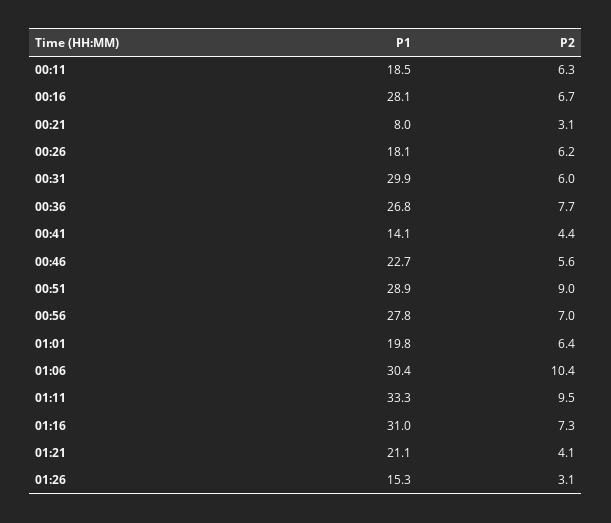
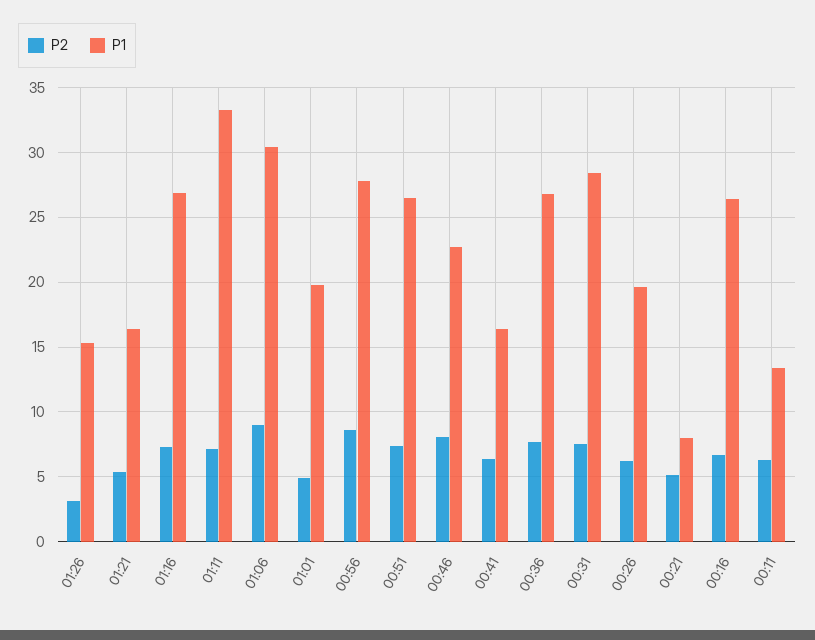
P1, 00:11: 18.5 -> 13.5
P1, 00:16: 28.1 -> 26.5
P2, 00:21: 3.1 -> 5
P1, 00:26: 18.1 -> 19.5
P1, 00:31: 29.9 -> 28.5
P2, 00:31: 6 -> 7.5
P1, 00:41: 14.1 -> 16.5
P2, 00:41: 4.4 -> 6.5
P2, 00:46: 5.6 -> 8
P1, 00:51: 28.9 -> 26.5
P2, 00:51: 9 -> 7.5
P2, 00:56: 7 -> 8.5
P2, 01:01: 6.4 -> 5
P2, 01:06: 10.4 -> 9
P2, 01:11: 9.5 -> 7
P1, 01:16: 31 -> 27
P1, 01:21: 21.1 -> 16.5
P2, 01:21: 4.1 -> 5.5

